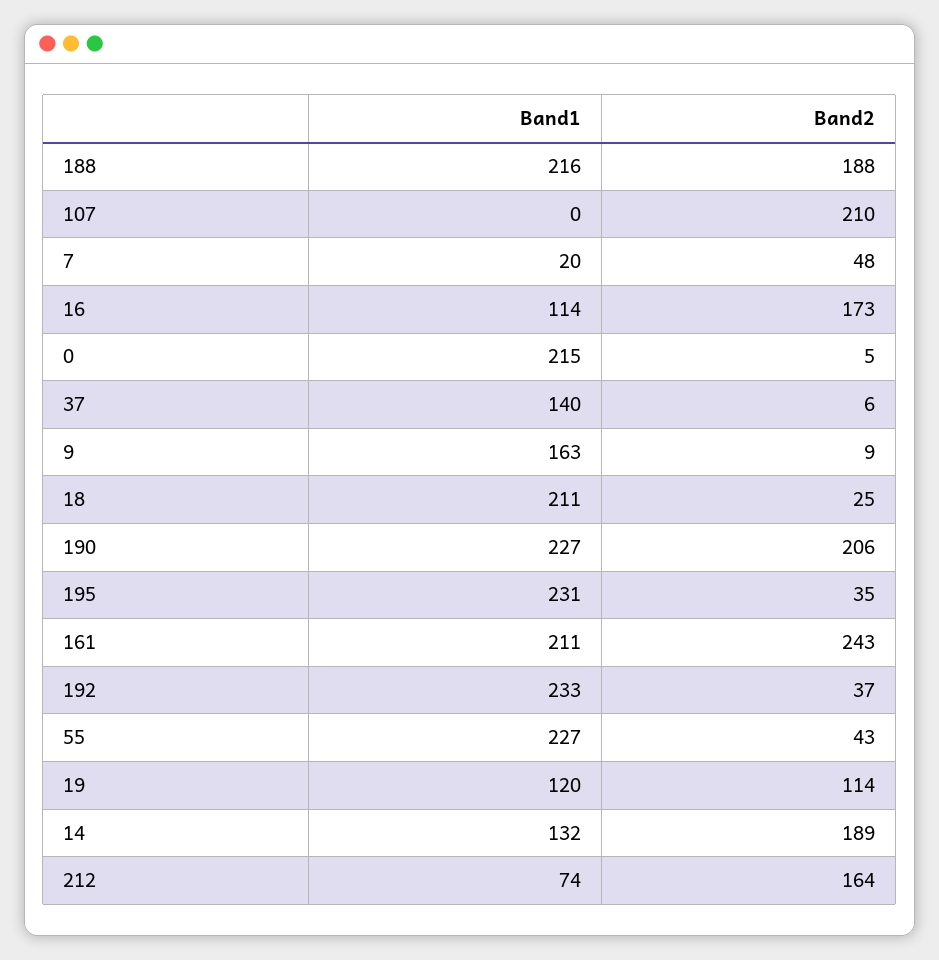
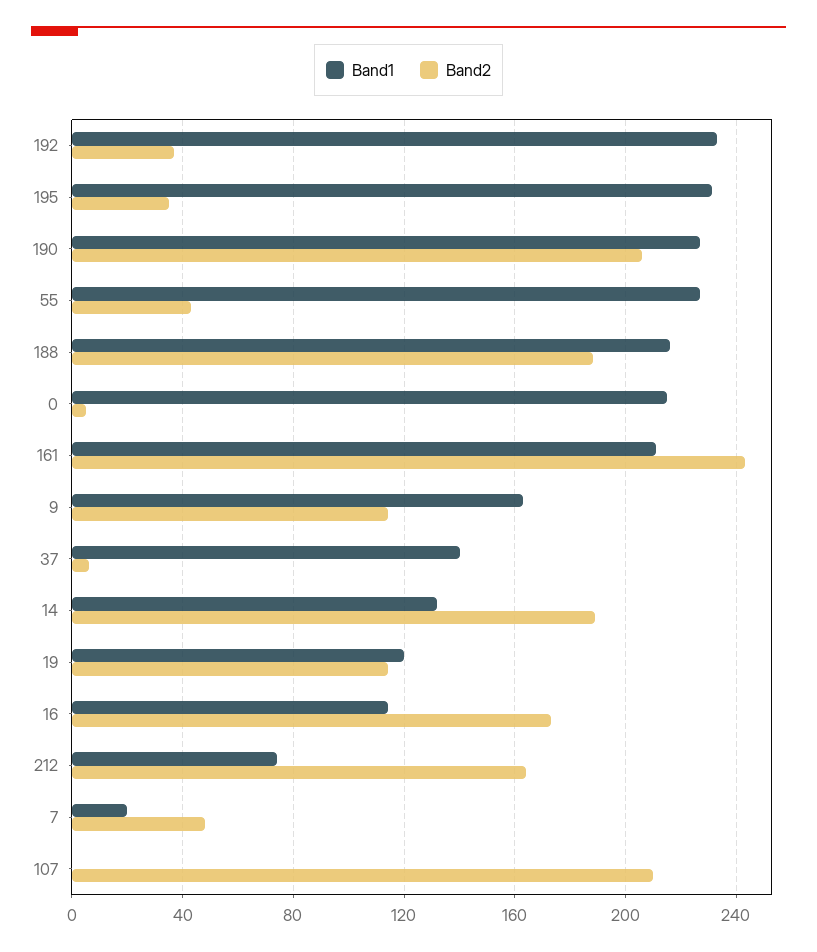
Band2, 9: 9 -> 115
Band1, 18: 211 -> none
Band2, 18: 25 -> none

